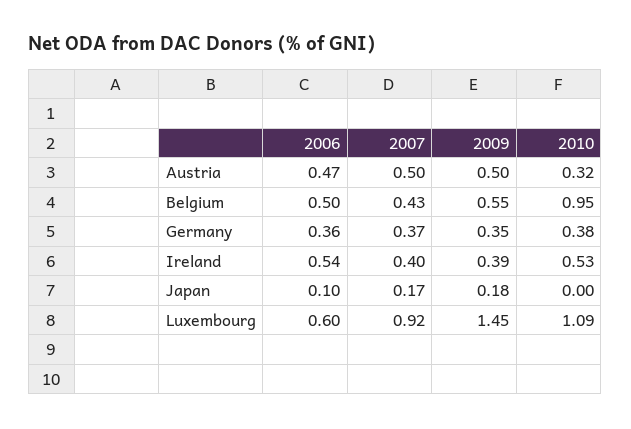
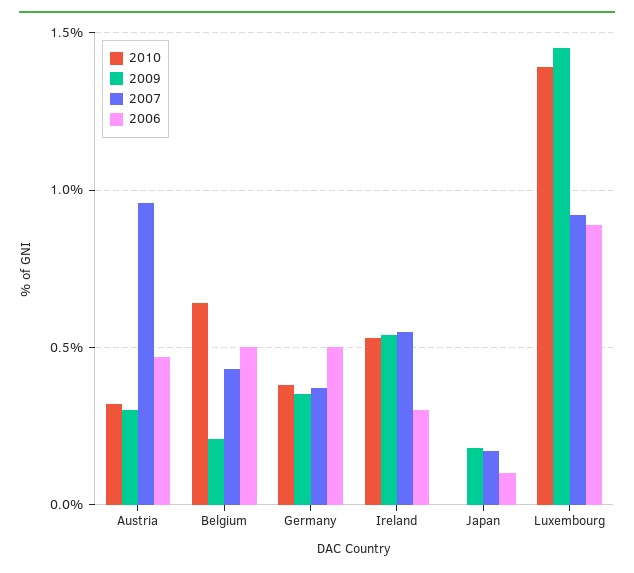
2007, Austria: 0.5 -> 0.95
2009, Austria: 0.5 -> 0.3
2009, Belgium: 0.55 -> 0.2
2010, Belgium: 0.95 -> 0.65
2006, Germany: 0.36 -> 0.5
2006, Ireland: 0.54 -> 0.3
2007, Ireland: 0.4 -> 0.55
2009, Ireland: 0.39 -> 0.55
2006, Luxembourg: 0.6 -> 0.9
2010, Luxembourg: 1.09 -> 1.4

